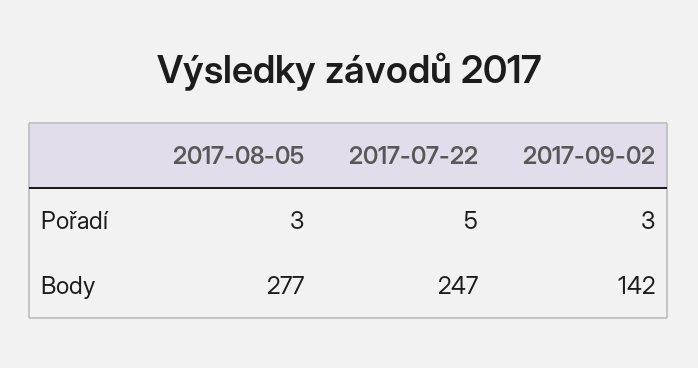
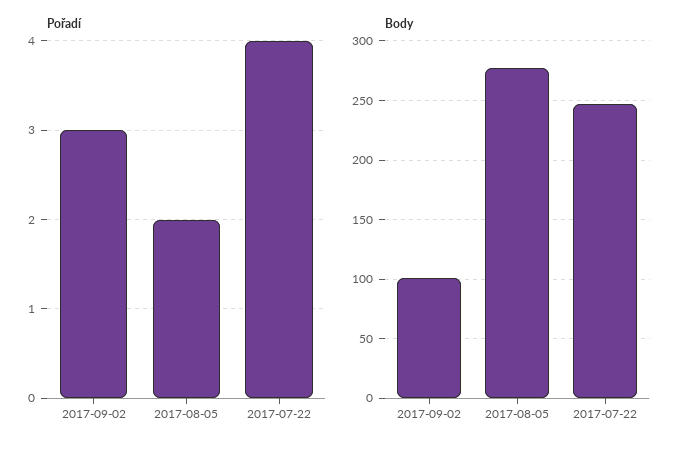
Pořadí, 2017-08-05: 3 -> 2
Pořadí, 2017-07-22: 5 -> 4
Body, 2017-09-02: 142 -> 100

